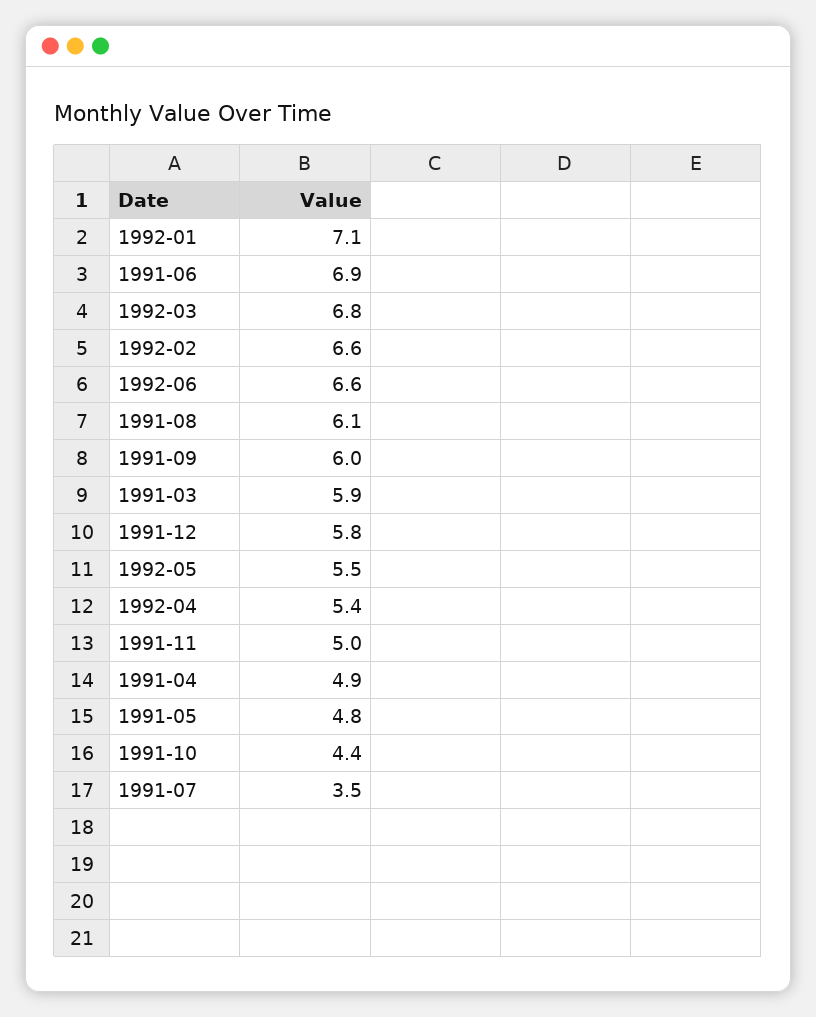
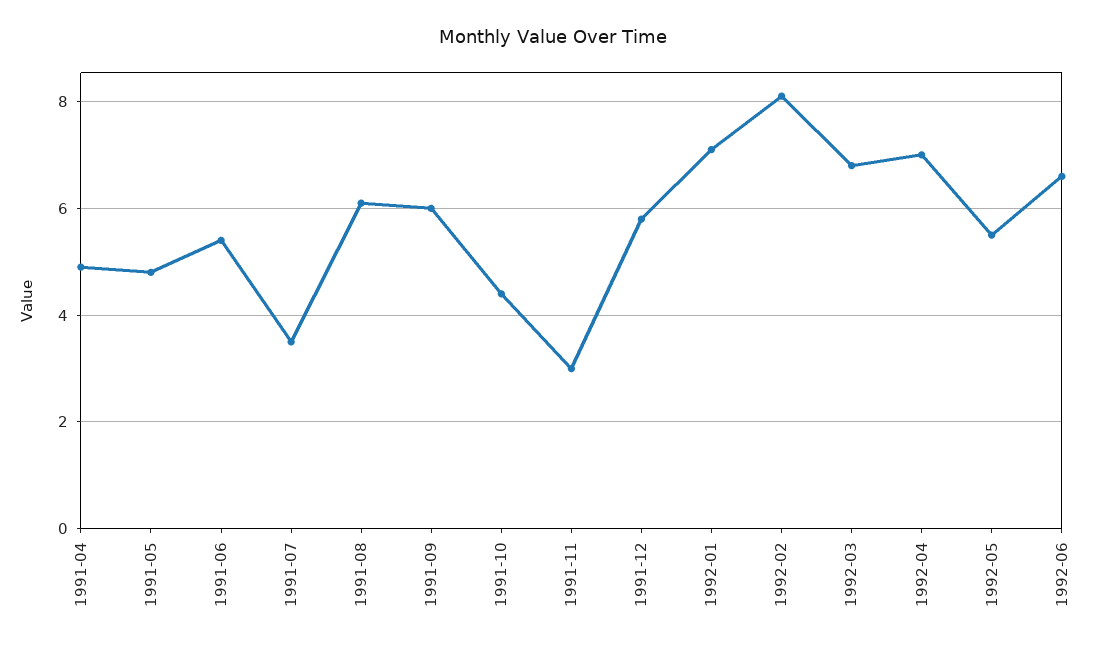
1991-06: 6.9 -> 5.5
1992-02: 6.6 -> 8
1991-03: 5.9 -> none
1992-04: 5.4 -> 7
1991-11: 5 -> 3

